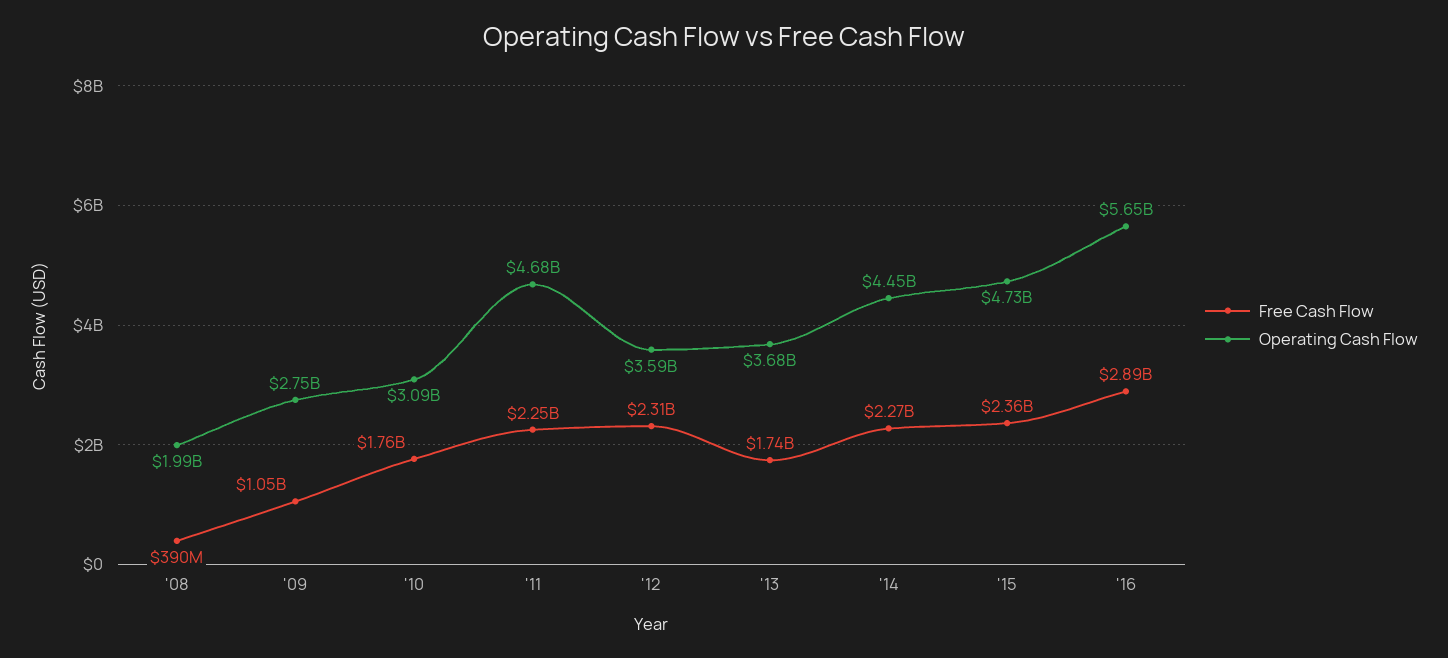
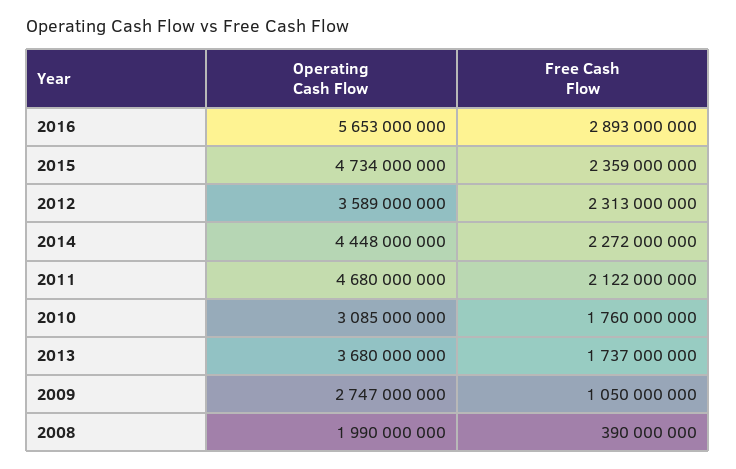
Free Cash Flow, '11: 2250000000 -> 2122000000

